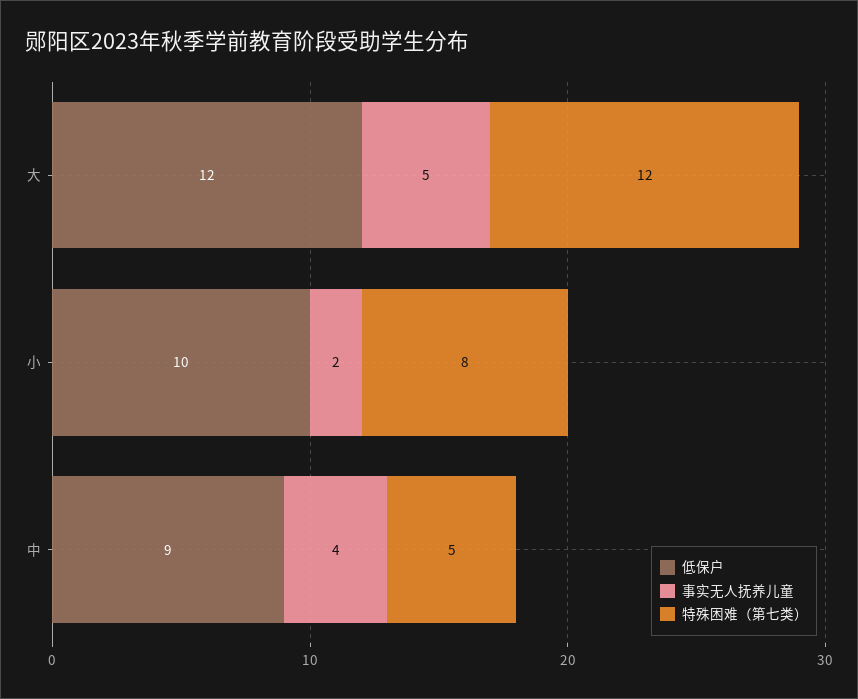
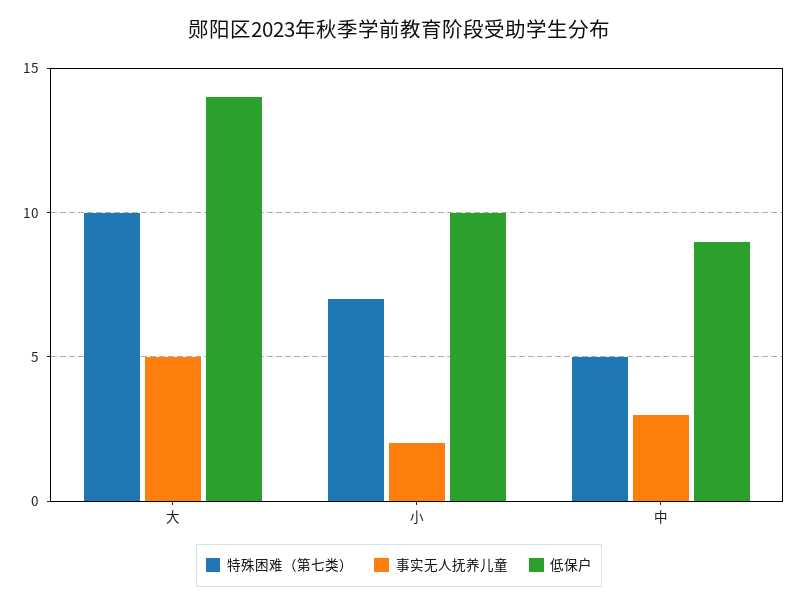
低保户, 大: 12 -> 14
特殊困难（第七类）, 大: 12 -> 10
特殊困难（第七类）, 小: 8 -> 7
事实无人抚养儿童, 中: 4 -> 3

